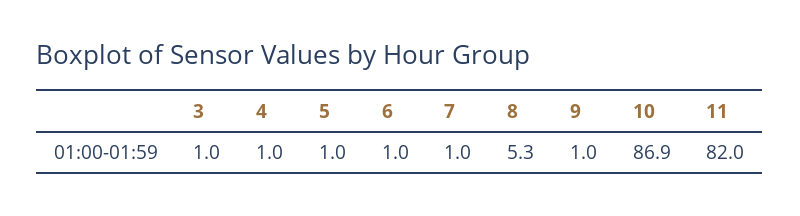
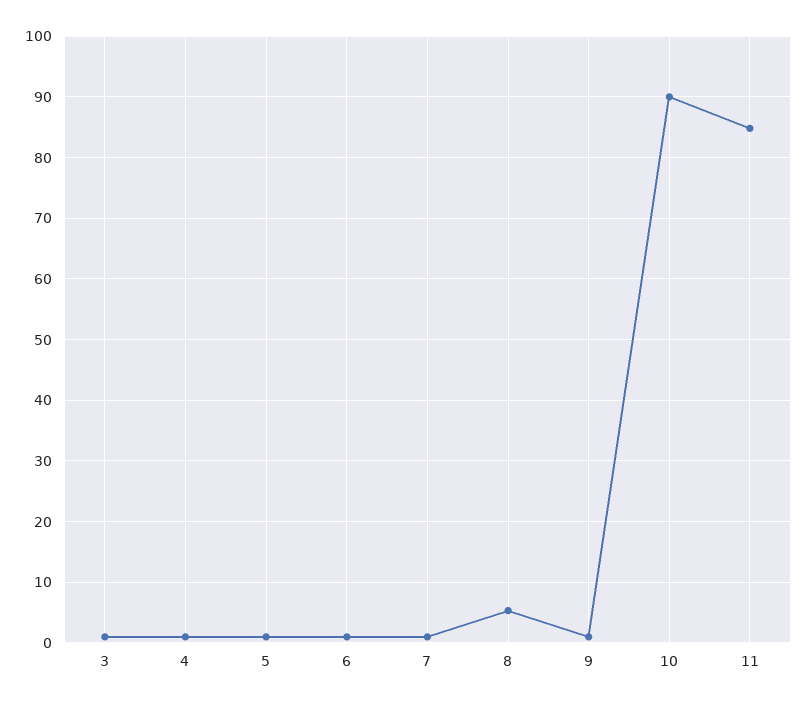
10: 86.9 -> 90
11: 82 -> 85

